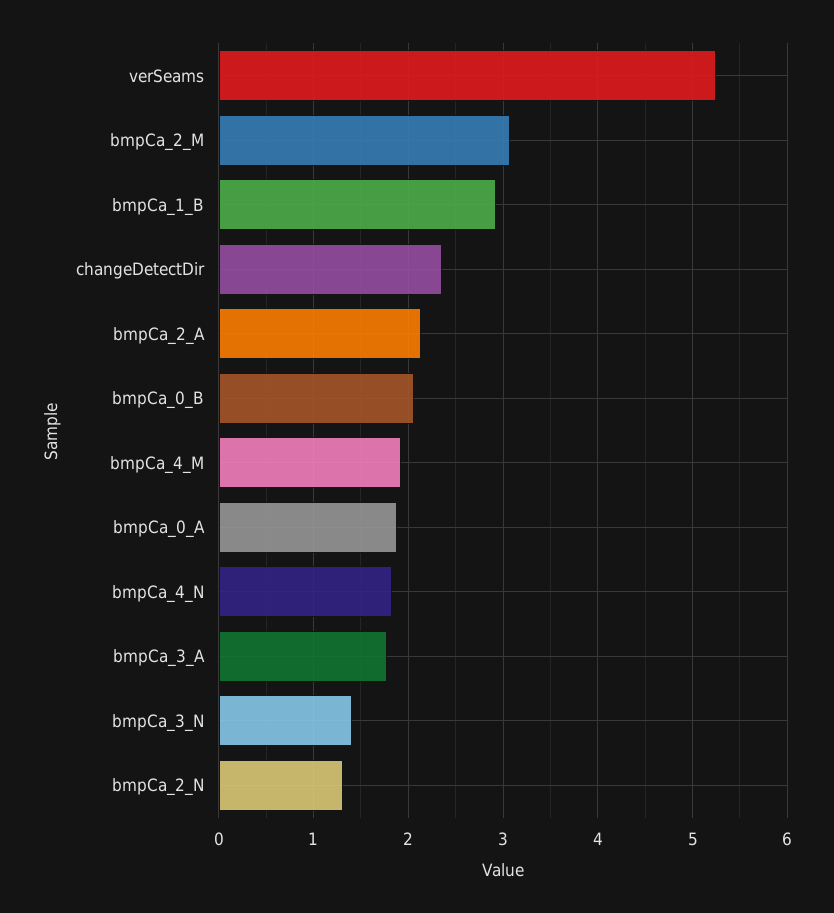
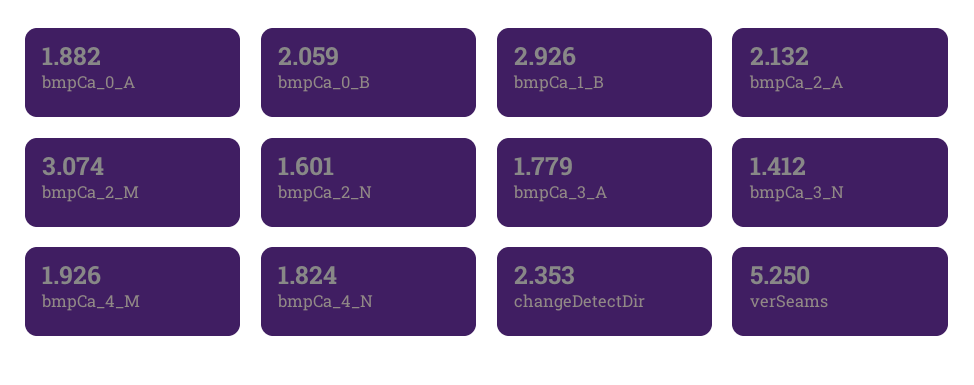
bmpCa_2_N: 1.3 -> 1.601

